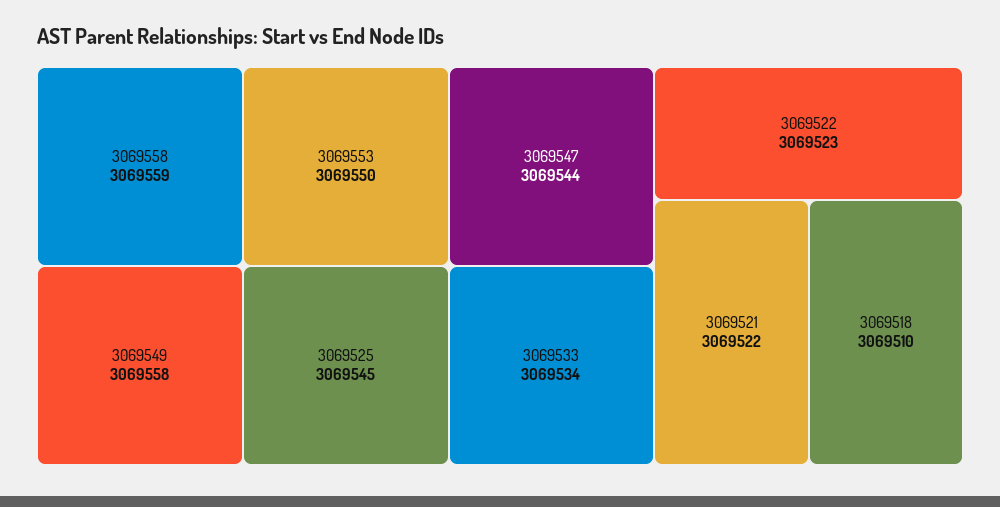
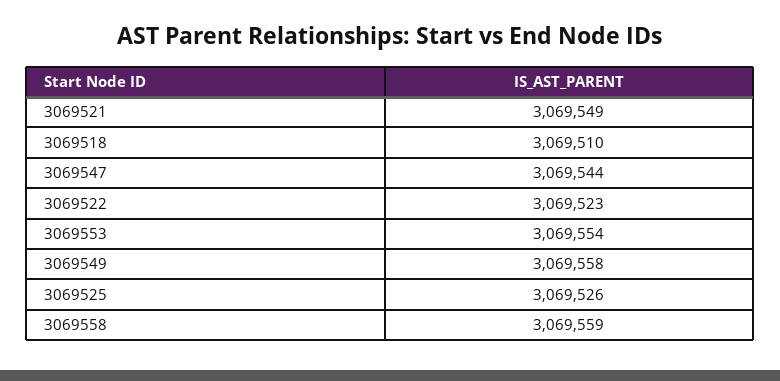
3069553: 3069550 -> 3069554
3069525: 3069545 -> 3069526
3069533: 3069534 -> none
3069521: 3069522 -> 3069549

